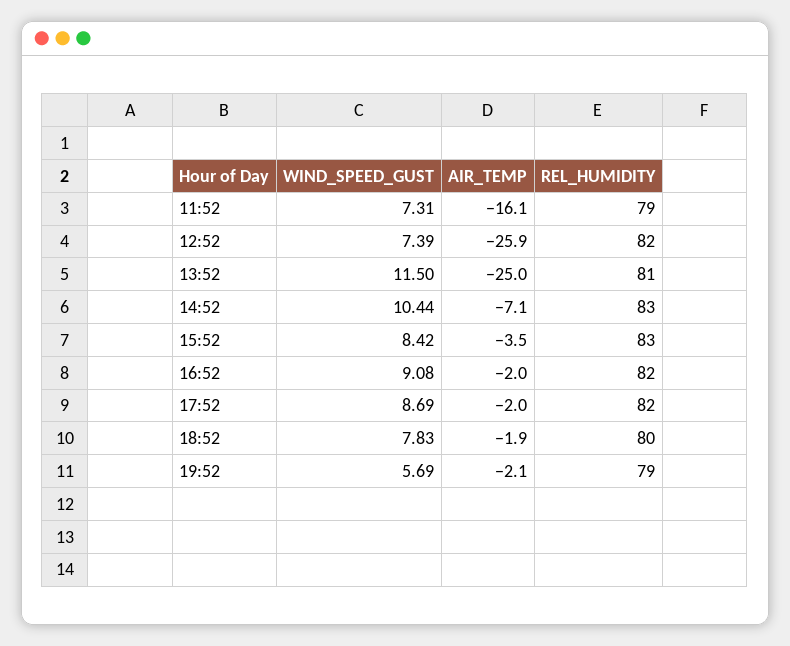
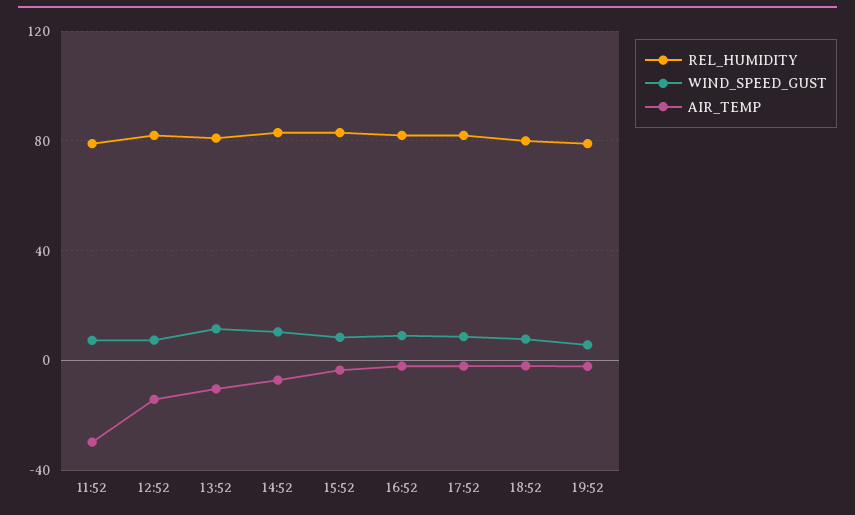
AIR_TEMP, 11:52: -16.1 -> -30
AIR_TEMP, 12:52: -25.9 -> -15
AIR_TEMP, 13:52: -25 -> -10

